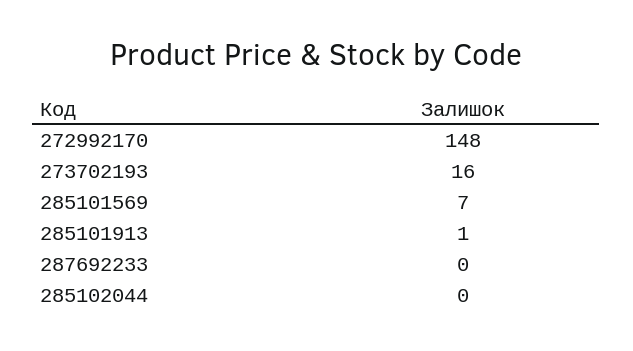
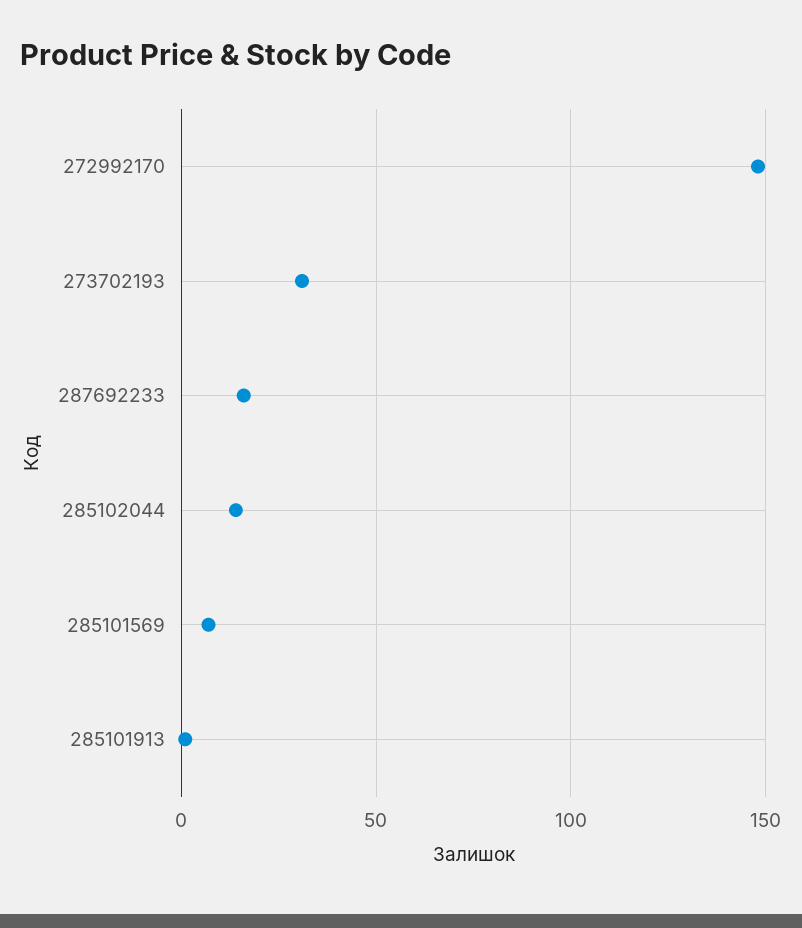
273702193: 16 -> 30
287692233: 0 -> 15
285102044: 0 -> 15

